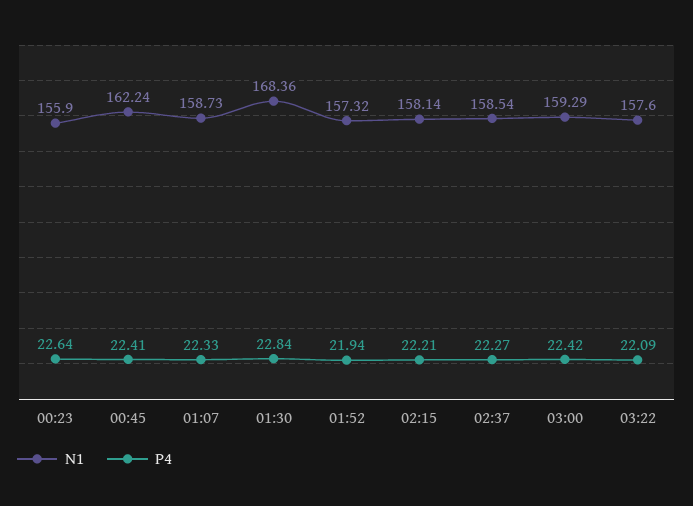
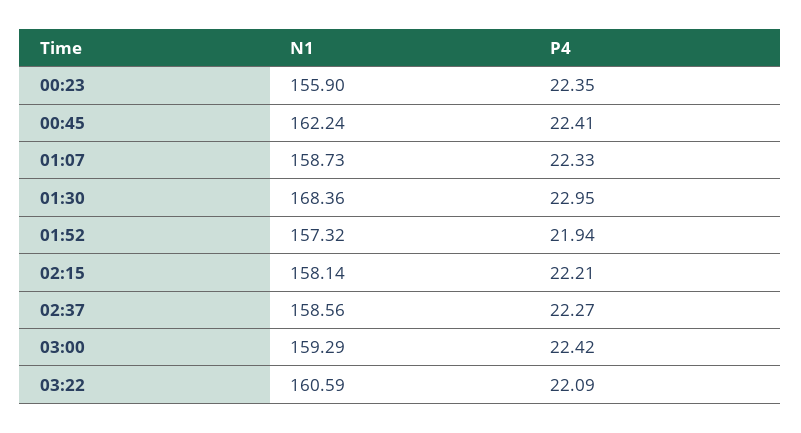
P4, 00:23: 22.64 -> 22.35
P4, 01:30: 22.84 -> 22.95
N1, 02:37: 158.54 -> 158.56
N1, 03:22: 157.6 -> 160.59

